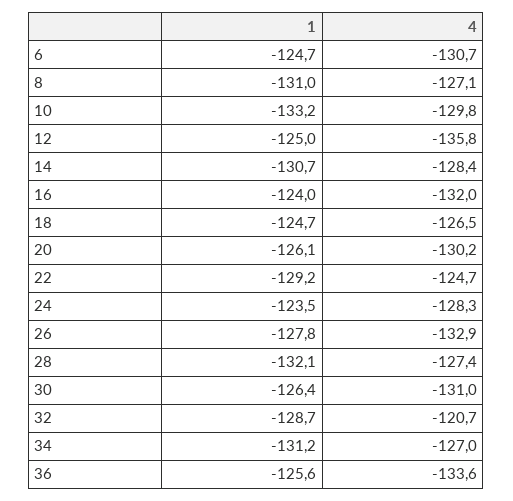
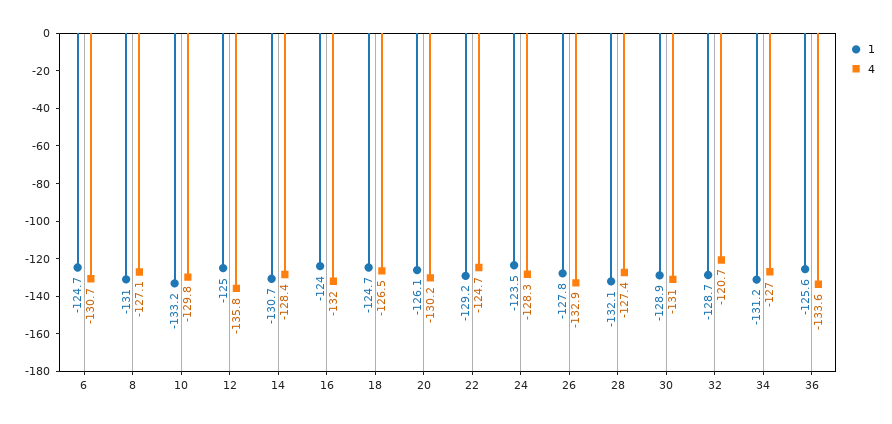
1, 30: -126.4 -> -128.9

